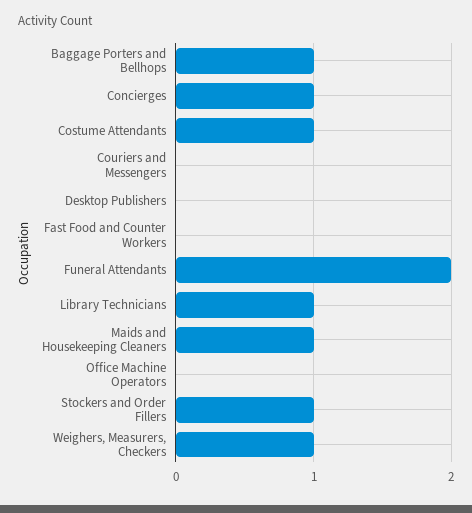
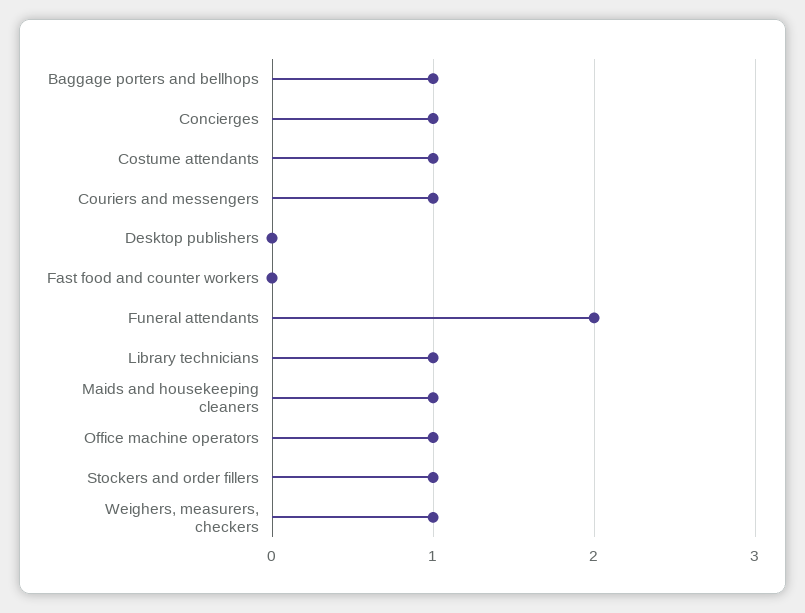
Couriers and Messengers: 0 -> 1
Office Machine Operators: 0 -> 1

